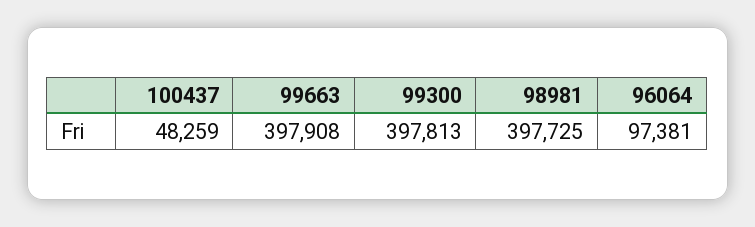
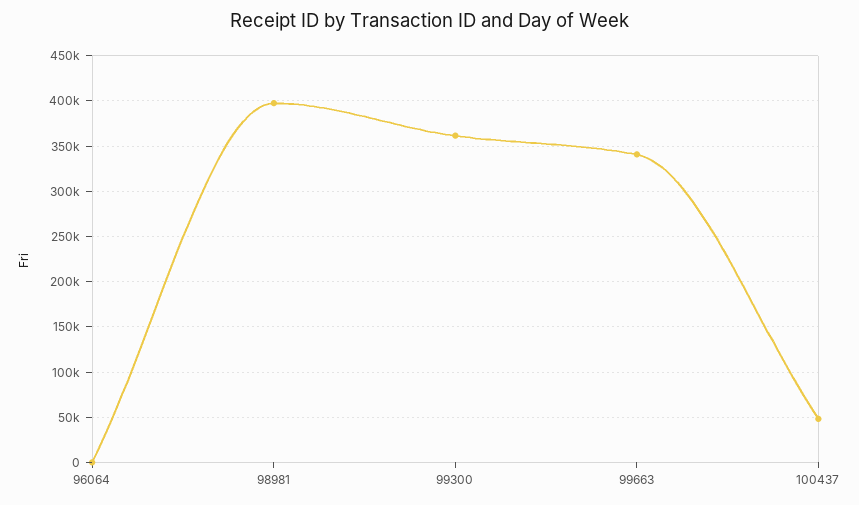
99663: 397908 -> 340000
99300: 397813 -> 360000
96064: 97381 -> 0

